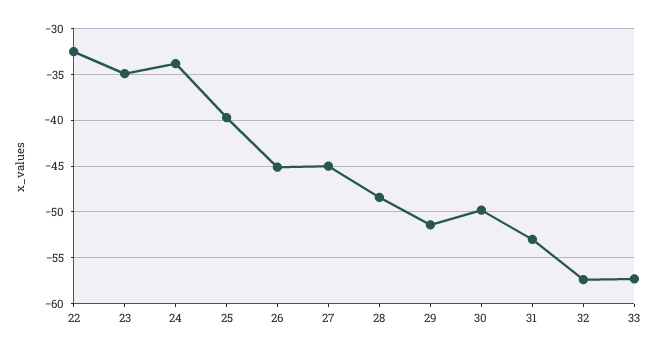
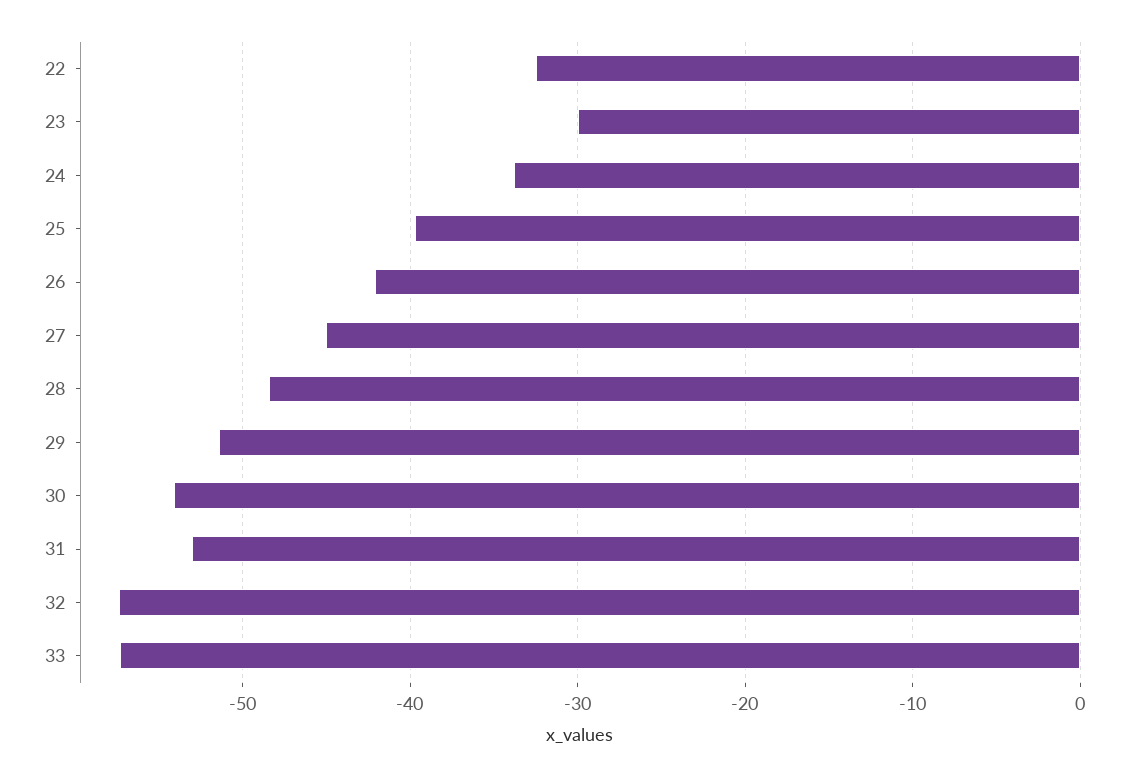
23: -35 -> -30
26: -45 -> -42
30: -50 -> -54

